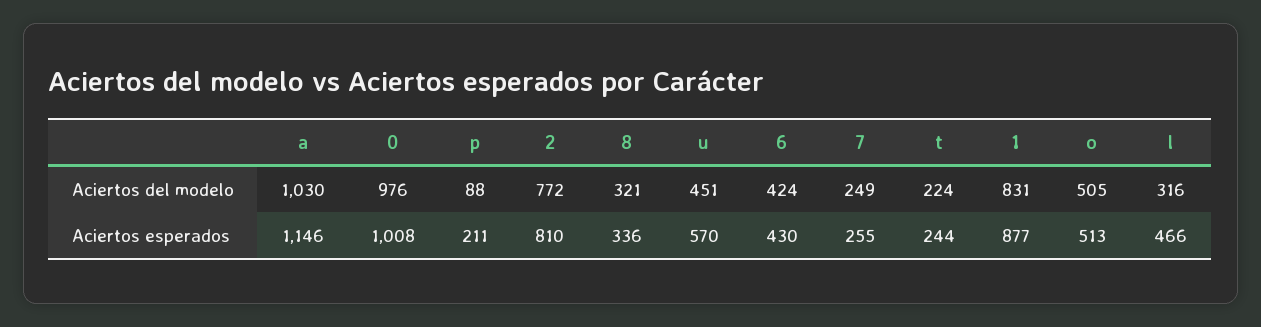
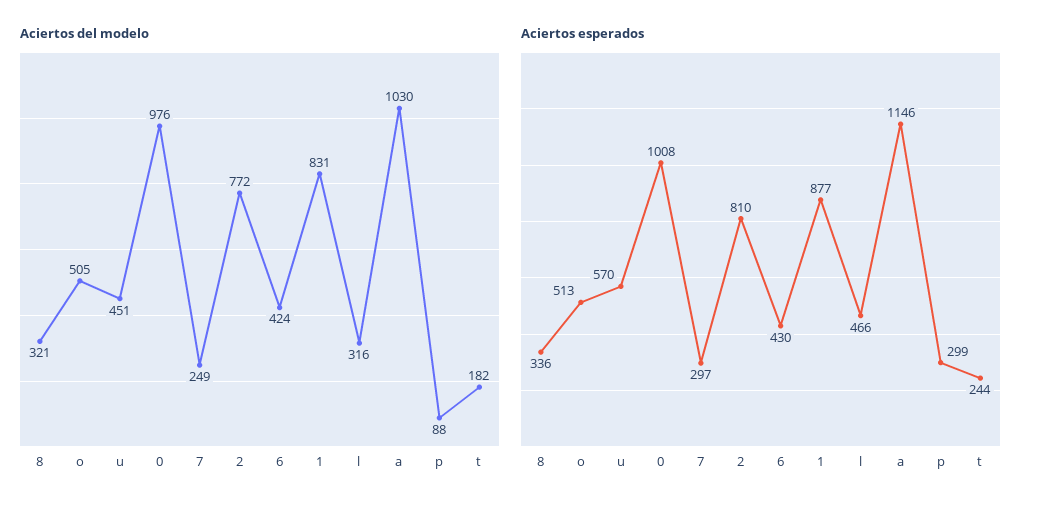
Aciertos del modelo, t: 224 -> 182
Aciertos esperados, p: 211 -> 299
Aciertos esperados, 7: 255 -> 297

